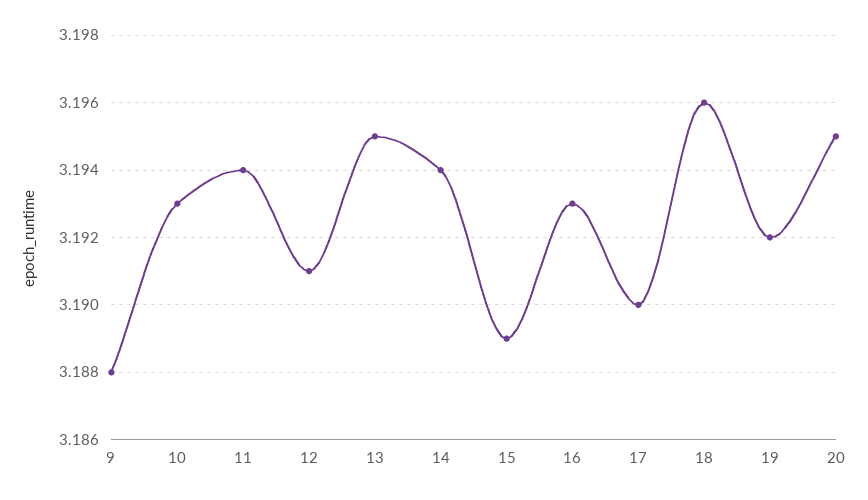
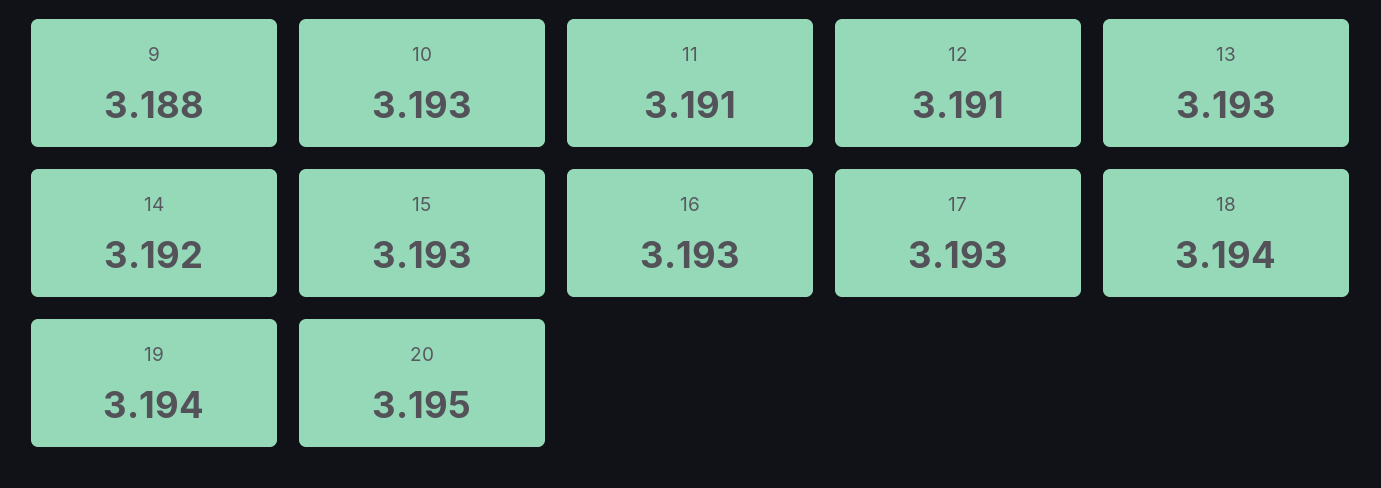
11: 3.194 -> 3.191
13: 3.195 -> 3.193
14: 3.194 -> 3.192
15: 3.189 -> 3.193
17: 3.19 -> 3.193
18: 3.196 -> 3.194
19: 3.192 -> 3.194

